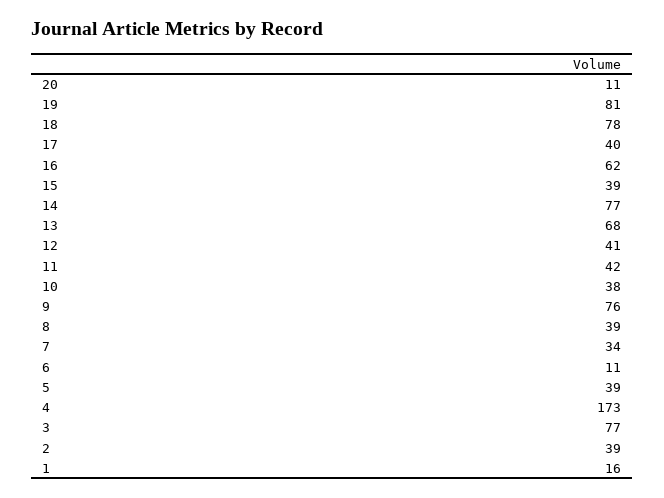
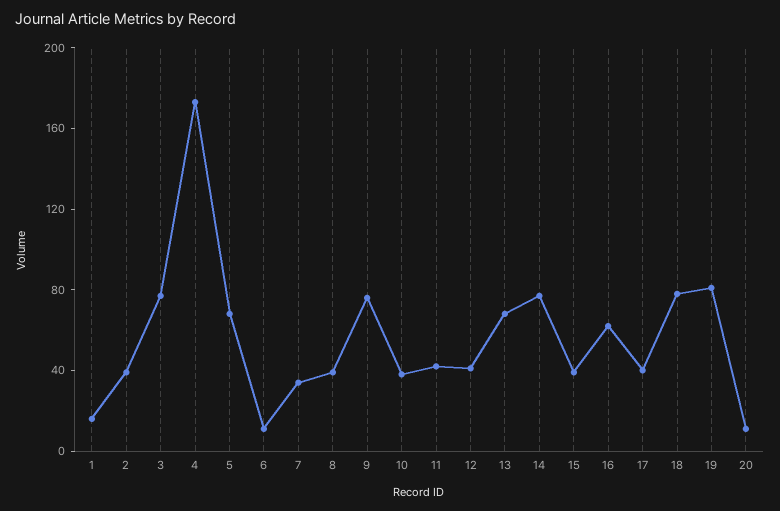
5: 39 -> 70

